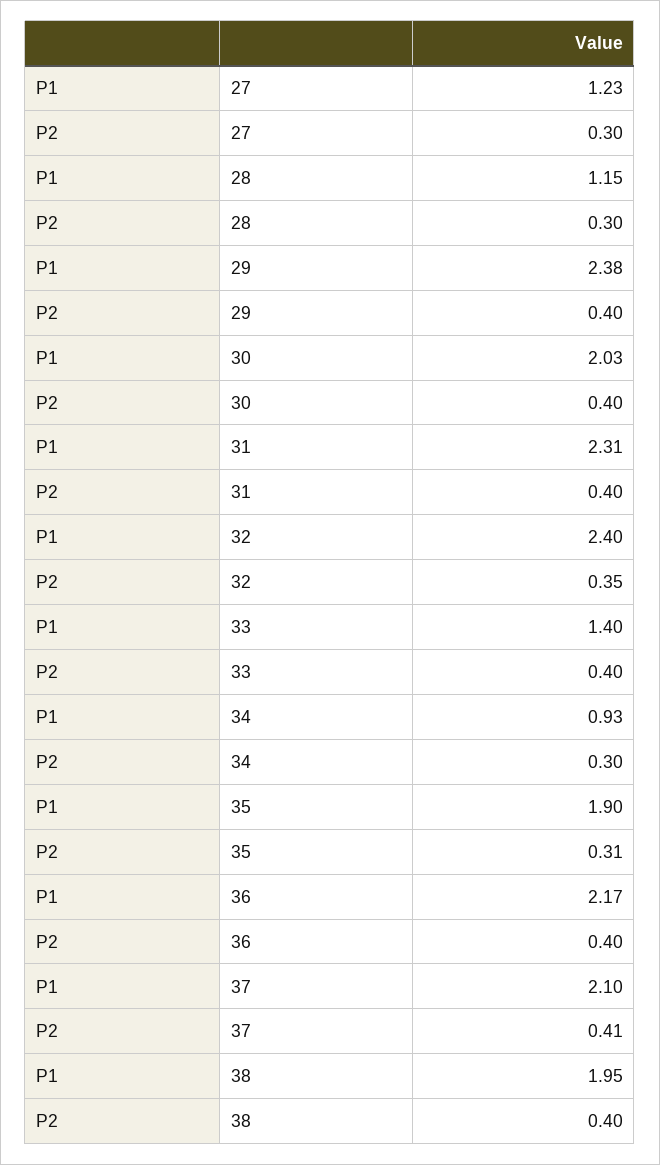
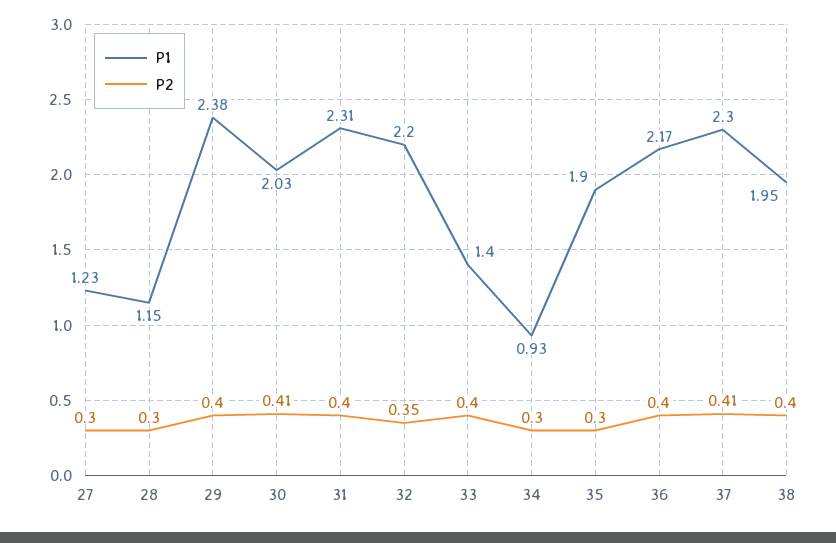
P2, 30: 0.4 -> 0.41
P1, 32: 2.4 -> 2.2
P2, 35: 0.31 -> 0.3
P1, 37: 2.1 -> 2.3

